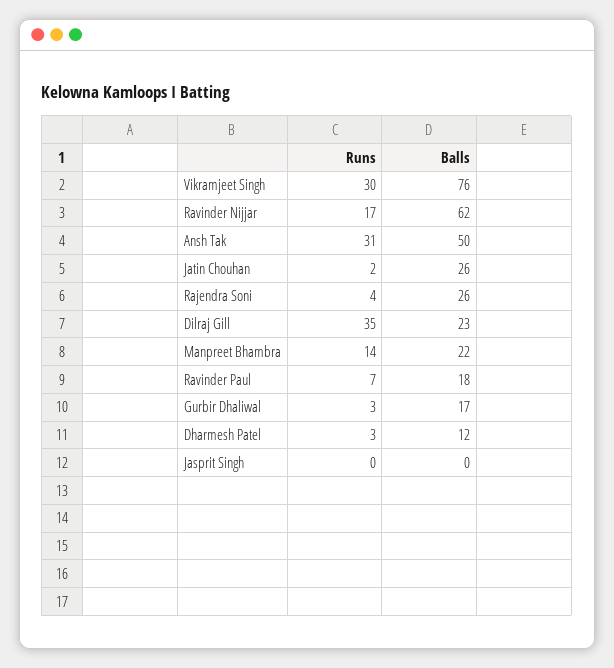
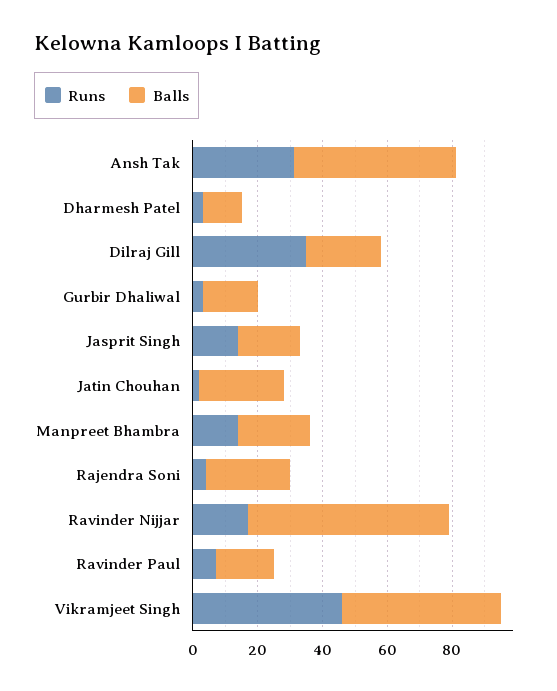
Runs, Vikramjeet Singh: 30 -> 45
Balls, Vikramjeet Singh: 76 -> 50
Runs, Jasprit Singh: 0 -> 15
Balls, Jasprit Singh: 0 -> 20

